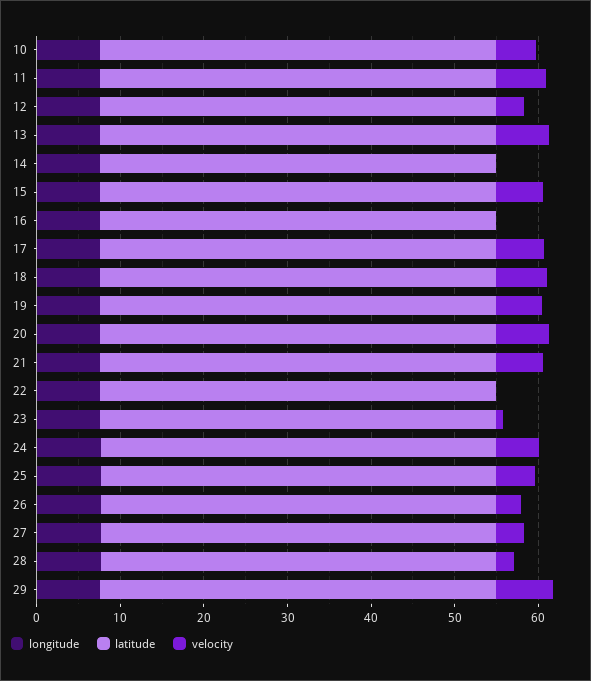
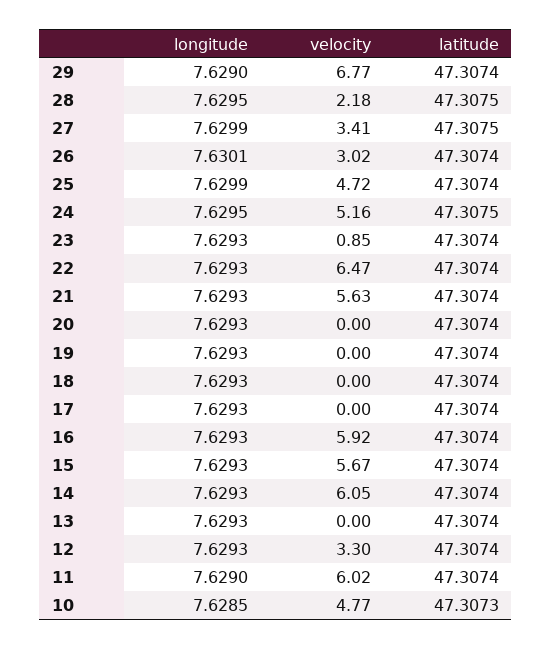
velocity, 13: 6 -> 0
velocity, 14: 0 -> 6.05
velocity, 16: 0 -> 5.92
velocity, 17: 6 -> 0
velocity, 18: 6 -> 0
velocity, 19: 6 -> 0
velocity, 20: 6 -> 0
velocity, 22: 0 -> 6.47

